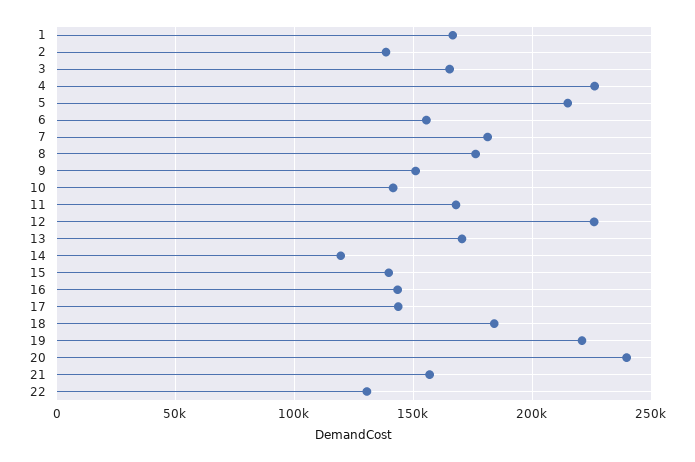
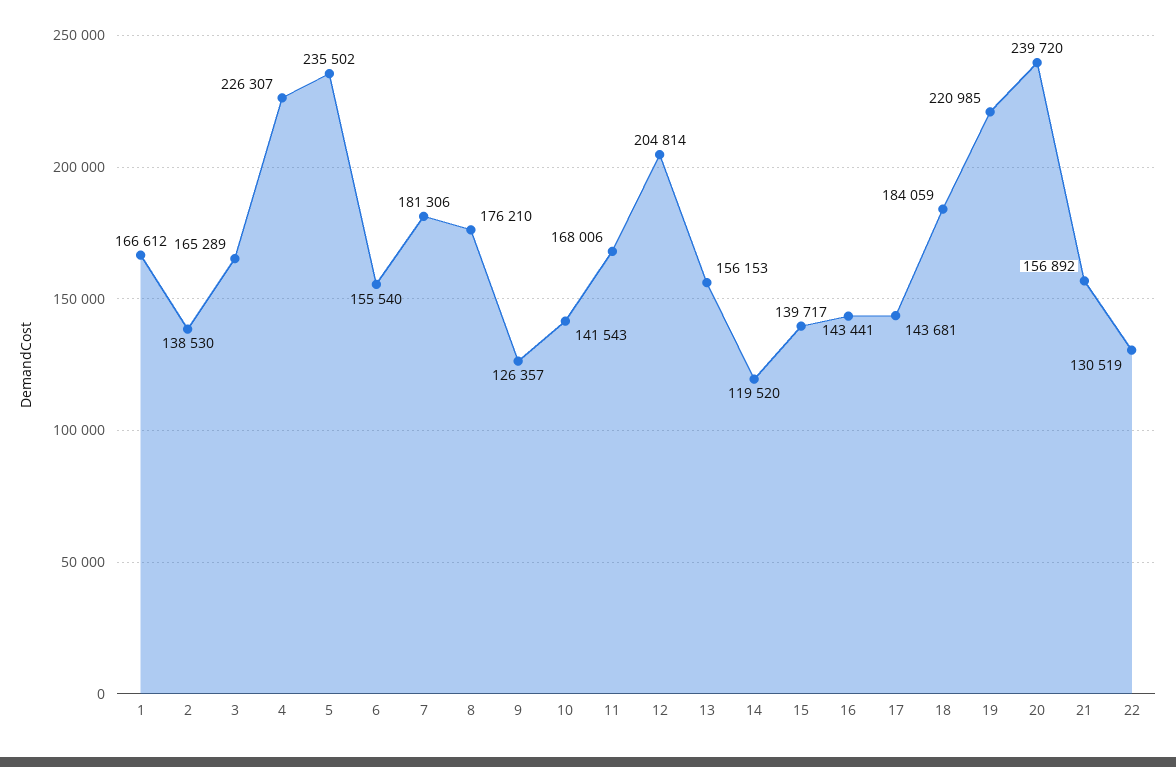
5: 215000 -> 235502
9: 150000 -> 126357
12: 225000 -> 204814
13: 170000 -> 156153

